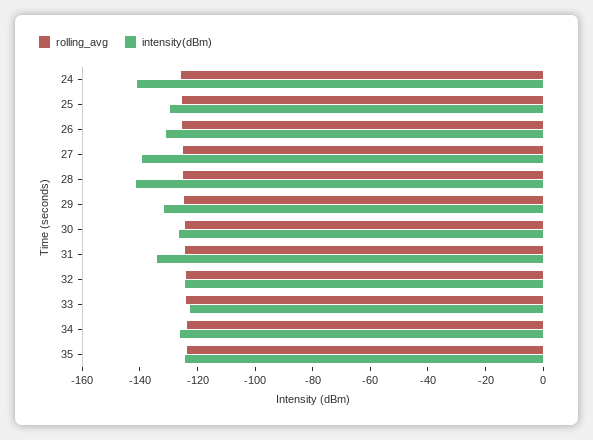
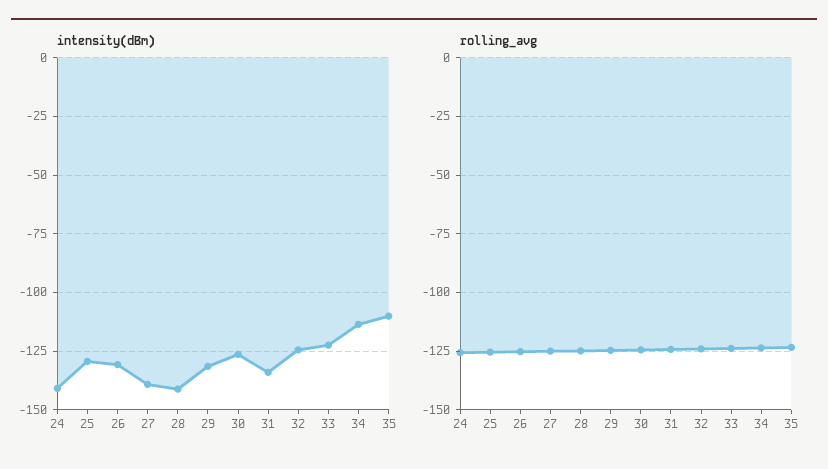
intensity(dBm), 34: -125 -> -115
intensity(dBm), 35: -125 -> -110

